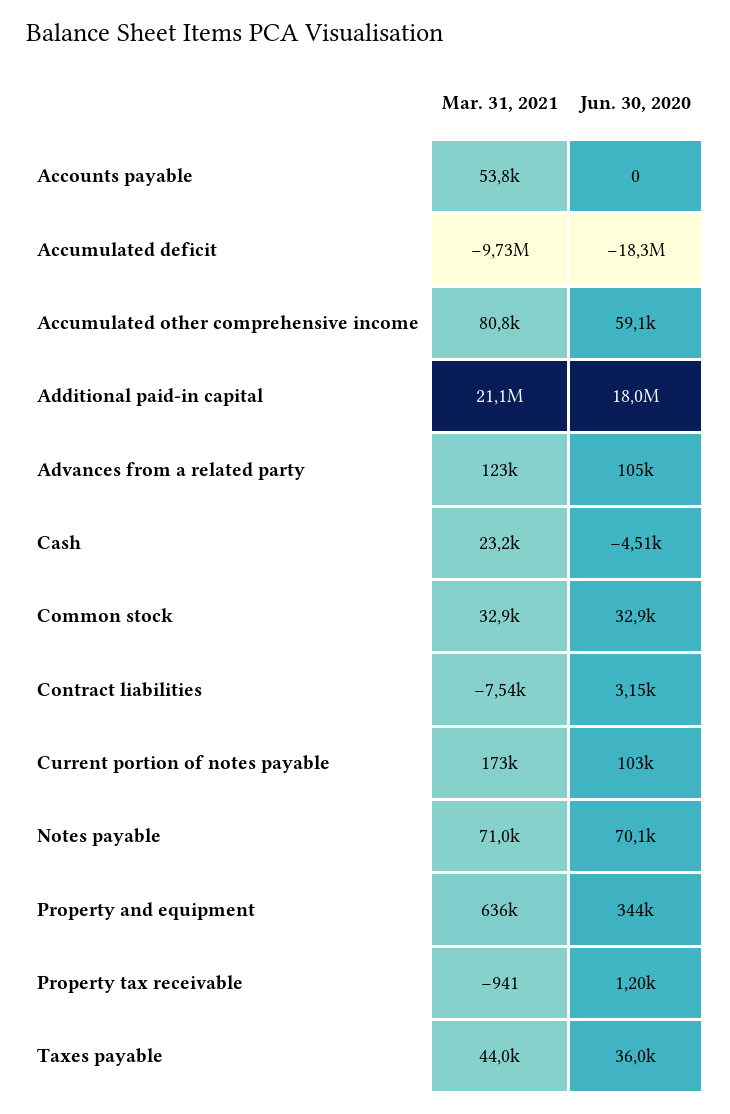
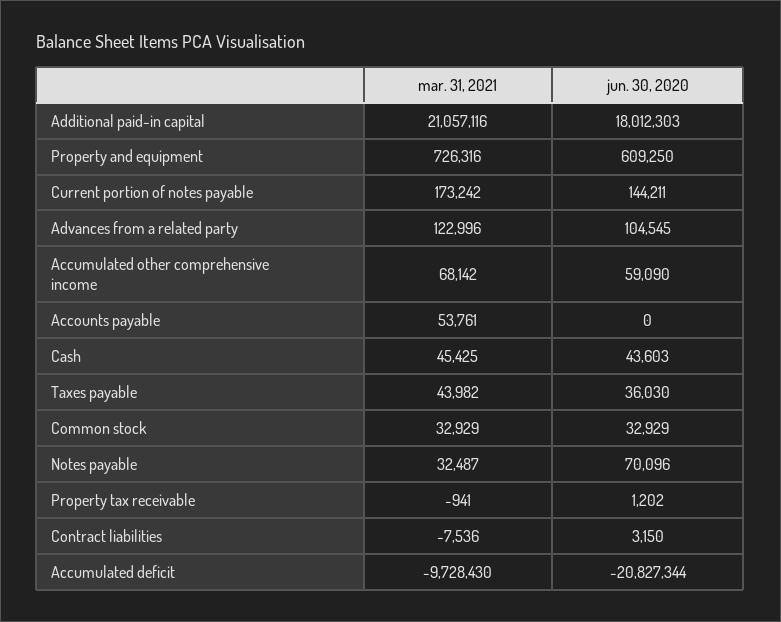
Jun. 30, 2020, Accumulated deficit: -18300000 -> -20827344
Mar. 31, 2021, Accumulated other comprehensive income: 80800 -> 68142
Mar. 31, 2021, Cash: 23200 -> 45425
Jun. 30, 2020, Cash: -4510 -> 43603
Jun. 30, 2020, Current portion of notes payable: 103000 -> 144211
Mar. 31, 2021, Notes payable: 71000 -> 32487
Mar. 31, 2021, Property and equipment: 636000 -> 726316
Jun. 30, 2020, Property and equipment: 344000 -> 609250

